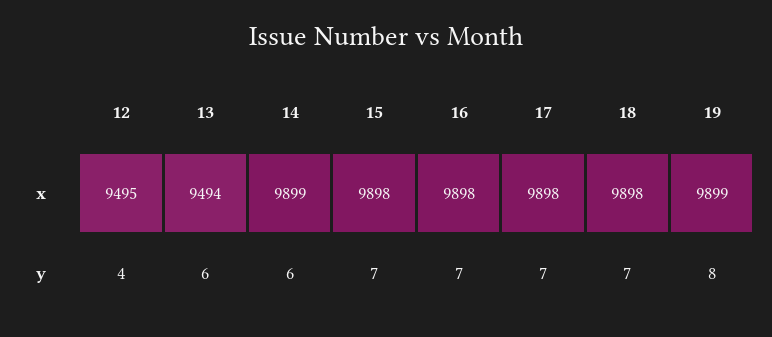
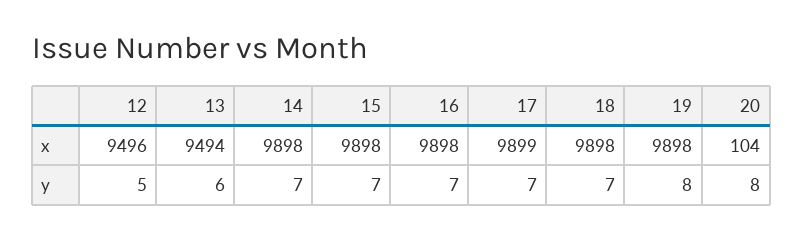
12, x: 9495 -> 9496
14, x: 9899 -> 9898
17, x: 9898 -> 9899
19, x: 9899 -> 9898
12, y: 4 -> 5
14, y: 6 -> 7
20, x: none -> 104
20, y: none -> 8

